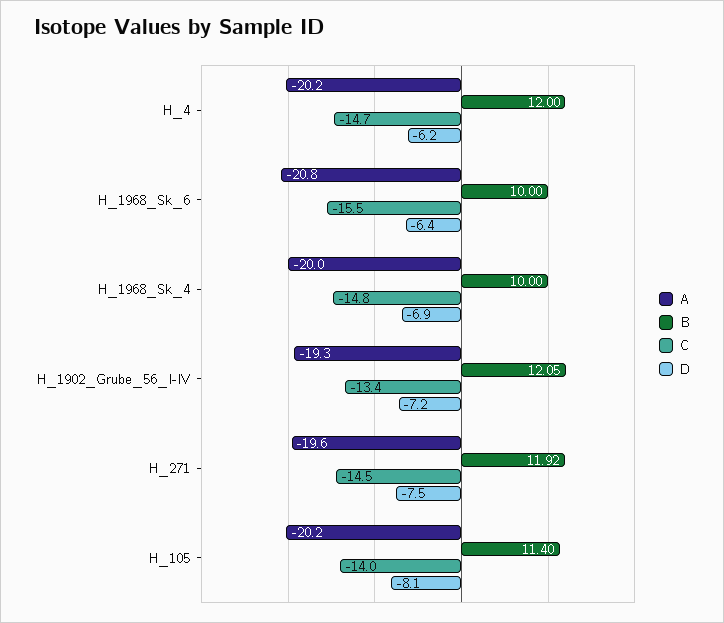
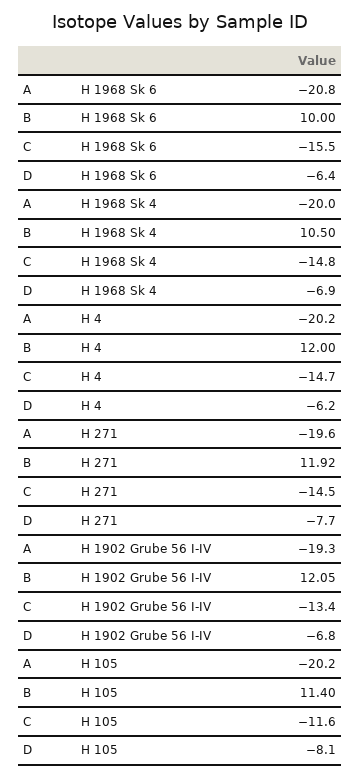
B, H_1968_Sk_4: 10 -> 10.5
D, H_1902_Grube_56_I-IV: -7.2 -> -6.8
D, H_271: -7.5 -> -7.7
C, H_105: -14 -> -11.6

